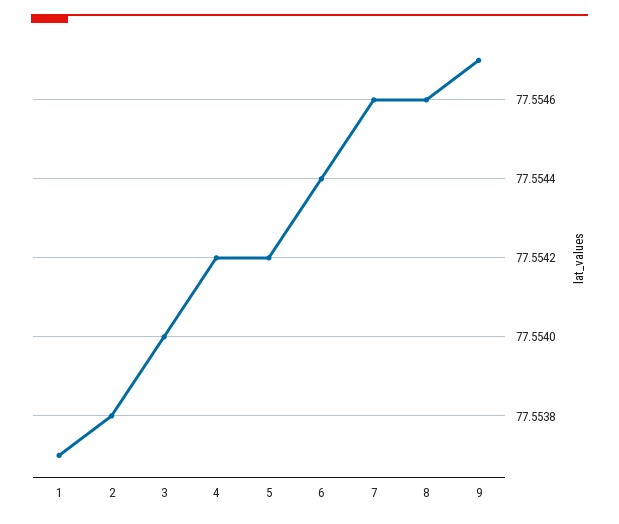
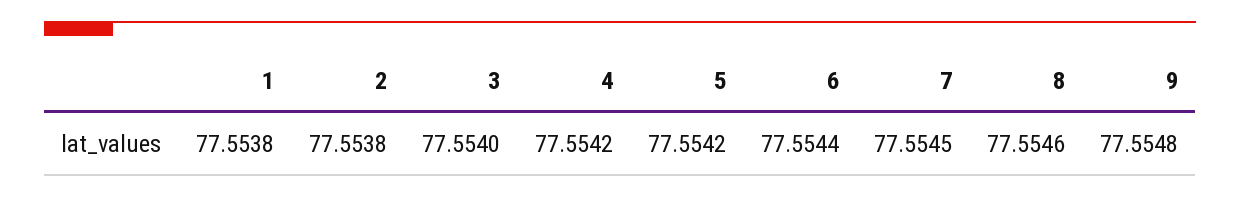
1: 77.5537 -> 77.5538
7: 77.5546 -> 77.5545
9: 77.5547 -> 77.5548

